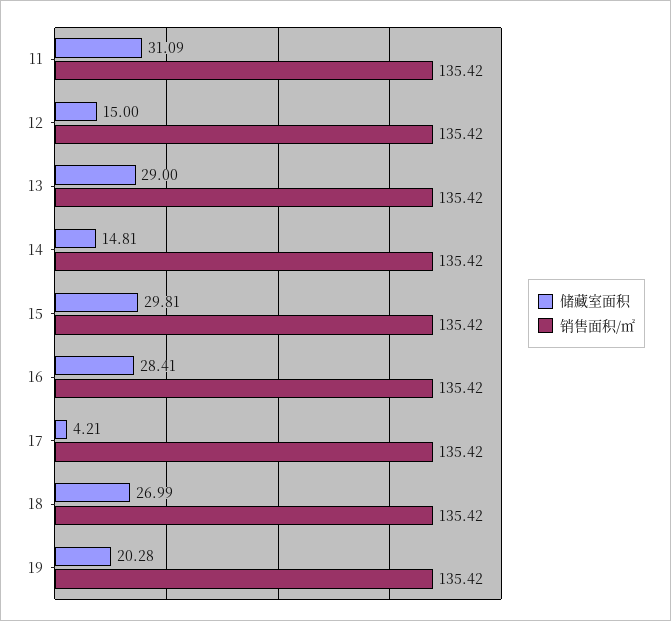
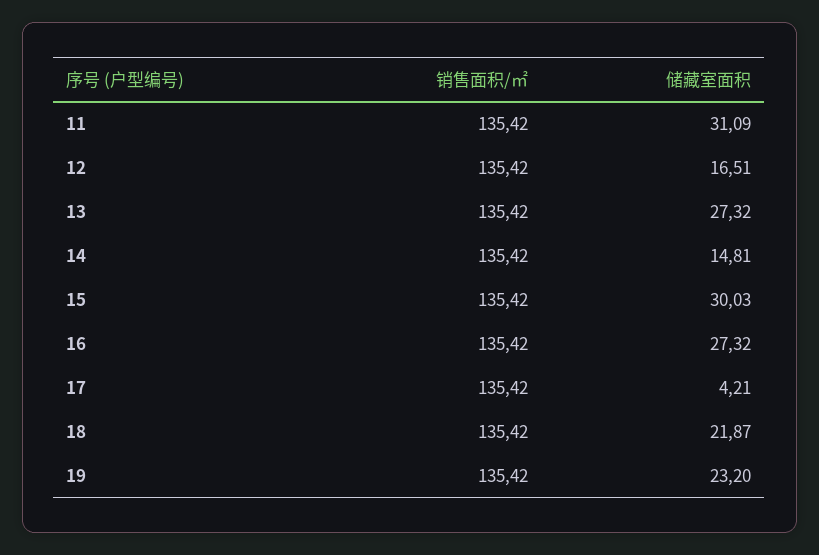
储藏室面积, 12: 15 -> 16.51
储藏室面积, 13: 29 -> 27.32
储藏室面积, 15: 29.81 -> 30.03
储藏室面积, 16: 28.41 -> 27.32
储藏室面积, 18: 26.99 -> 21.87
储藏室面积, 19: 20.28 -> 23.2

